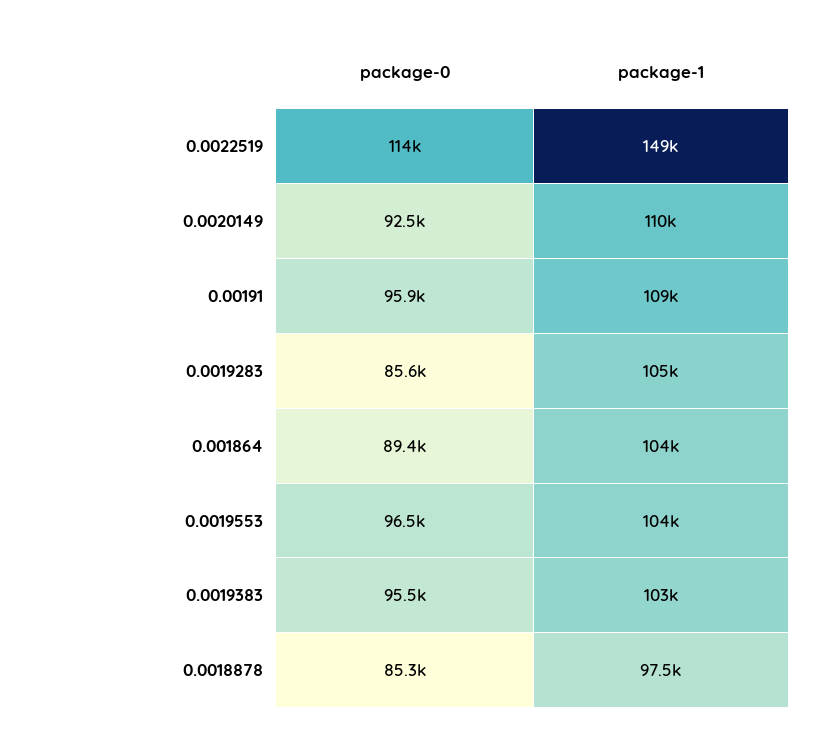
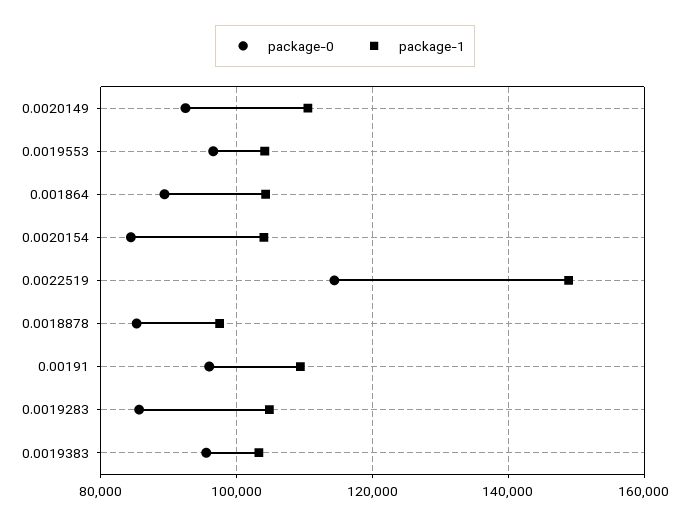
package-0, 0.0020154: none -> 84000
package-1, 0.0020154: none -> 104000

